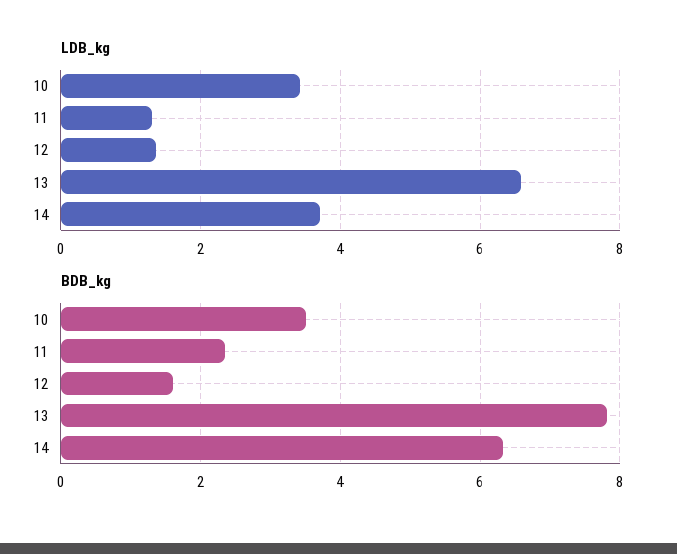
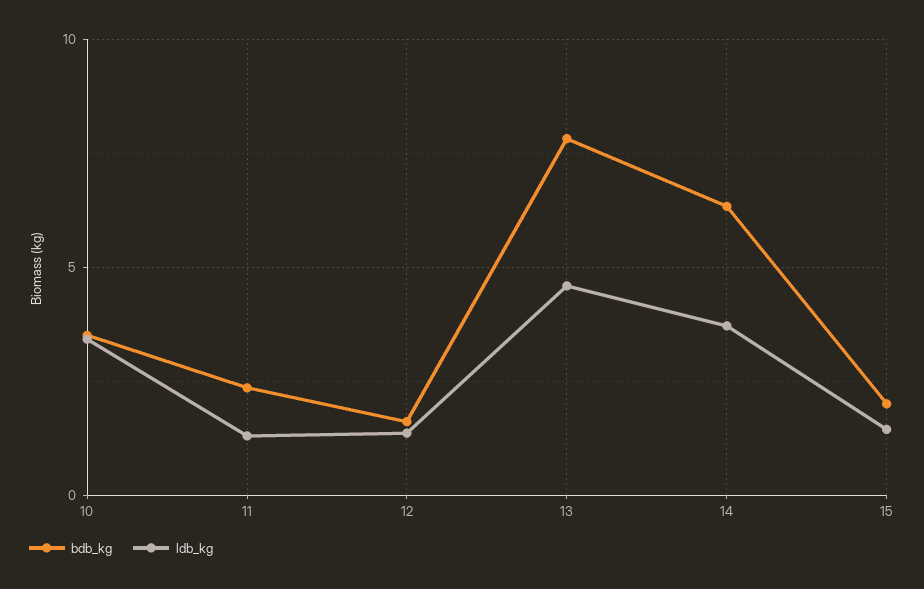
LDB_kg, 13: 6.6 -> 4.5
BDB_kg, 15: none -> 2
LDB_kg, 15: none -> 1.5

